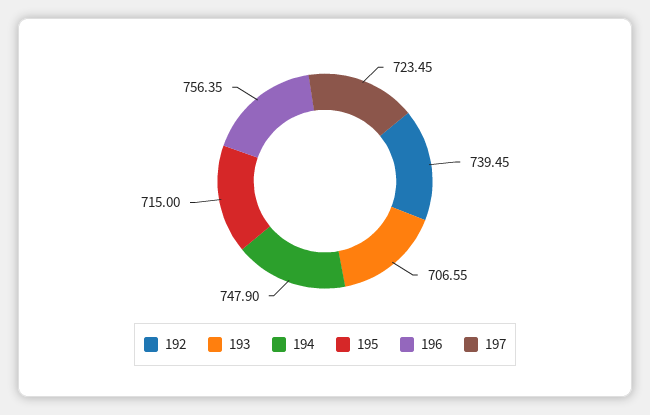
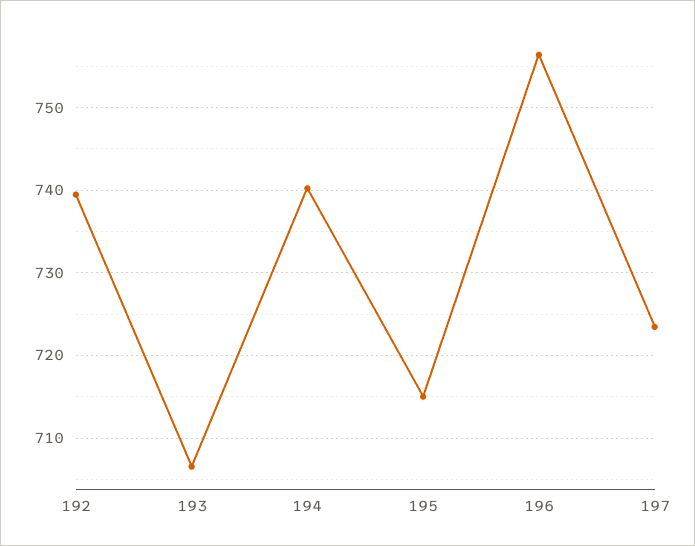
194: 747.9 -> 740

